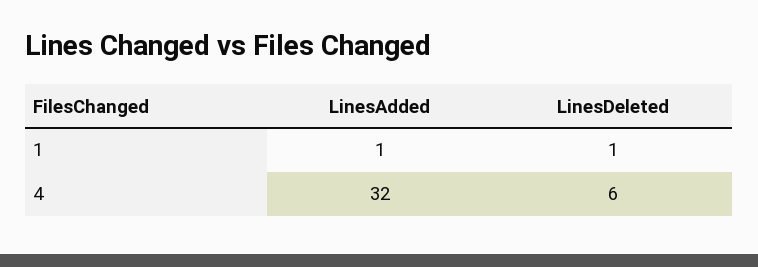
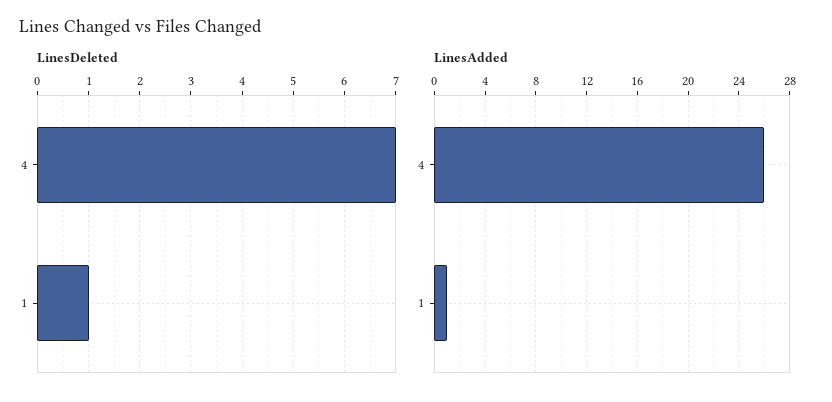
LinesAdded, 4: 32 -> 26
LinesDeleted, 4: 6 -> 7

